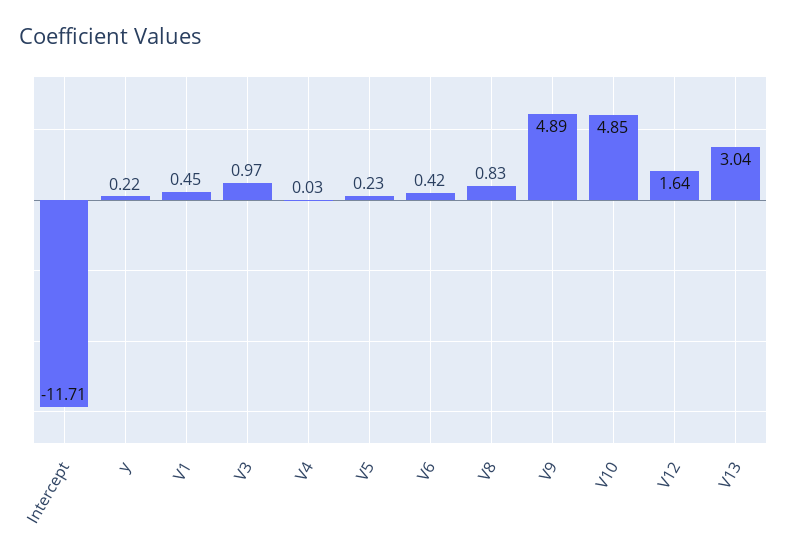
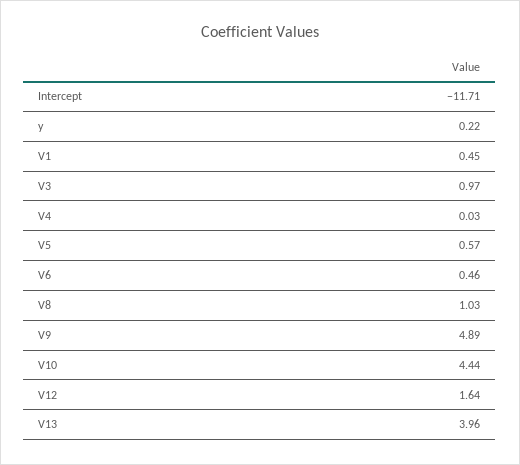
V5: 0.23 -> 0.57
V6: 0.42 -> 0.46
V8: 0.83 -> 1.03
V10: 4.85 -> 4.44
V13: 3.04 -> 3.96

